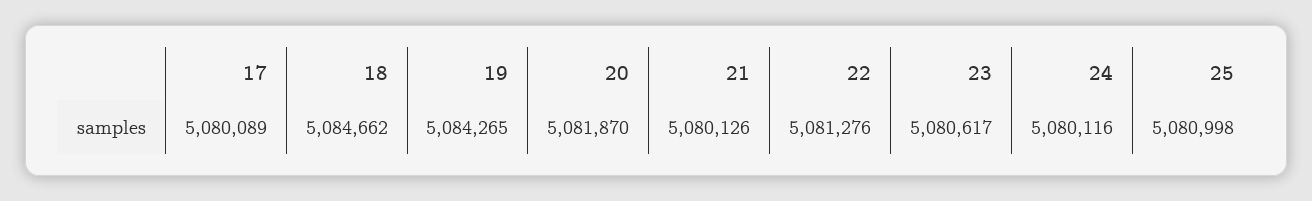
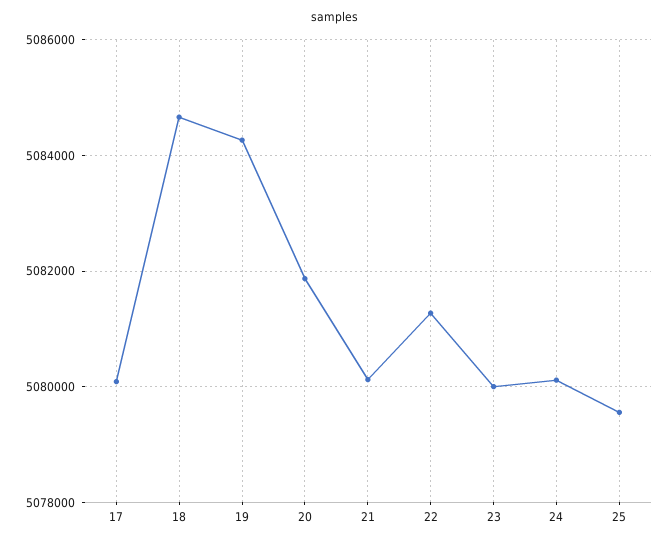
23: 5080617 -> 5080000
25: 5080998 -> 5079600

